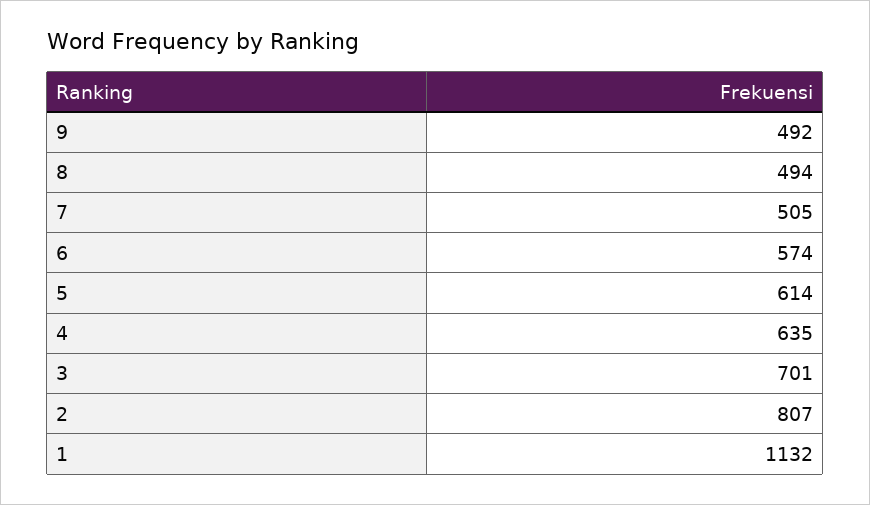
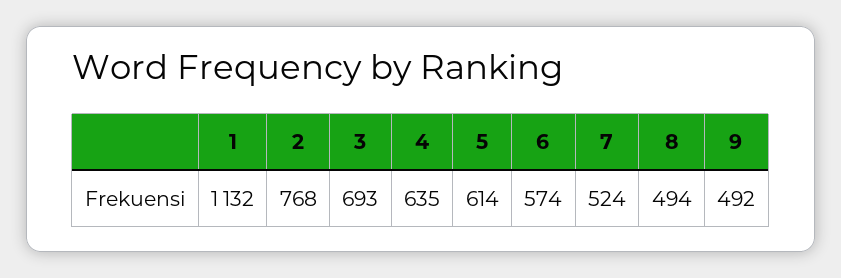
7: 505 -> 524
3: 701 -> 693
2: 807 -> 768

